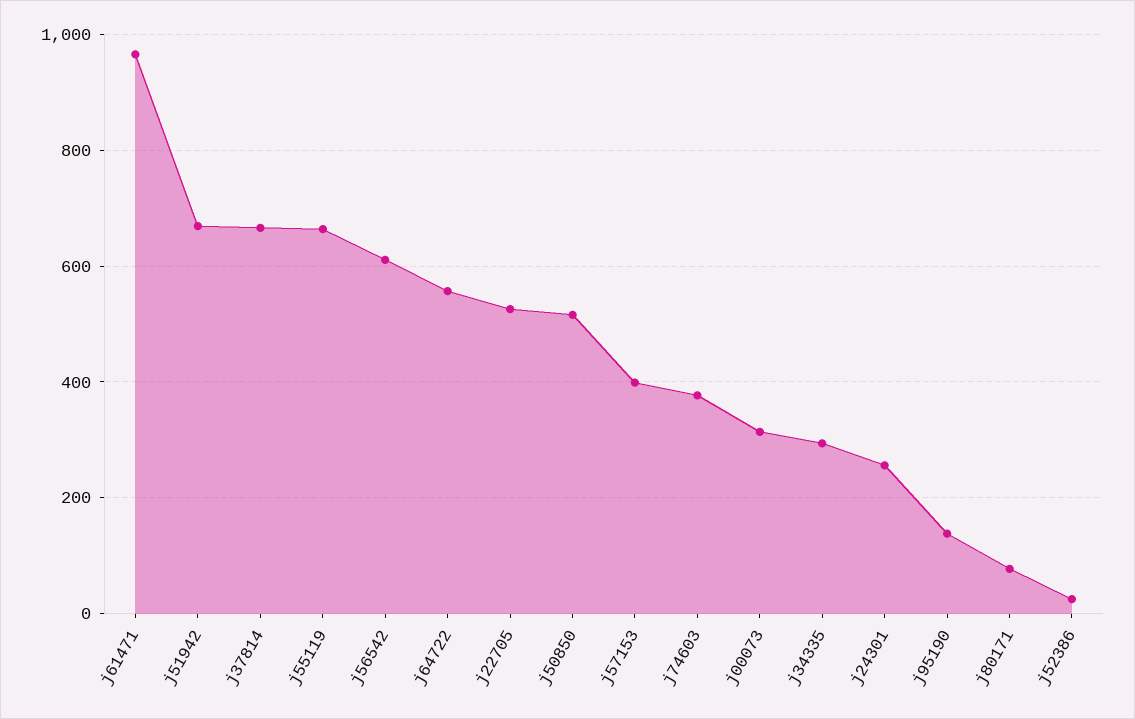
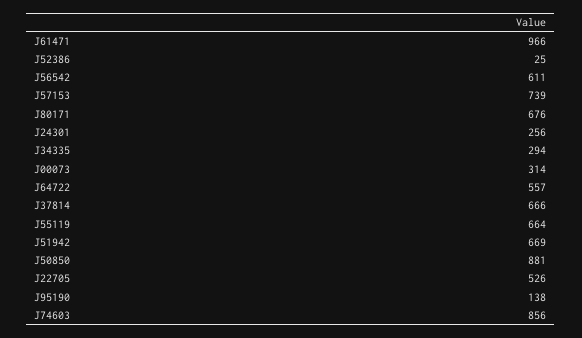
j50850: 520 -> 881
j57153: 400 -> 739
j74603: 380 -> 856
j80171: 80 -> 676

